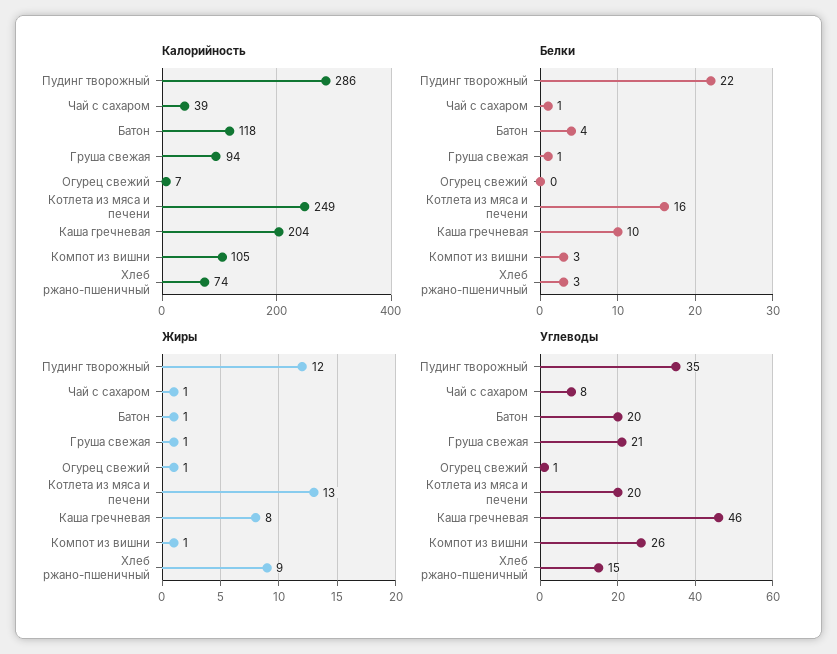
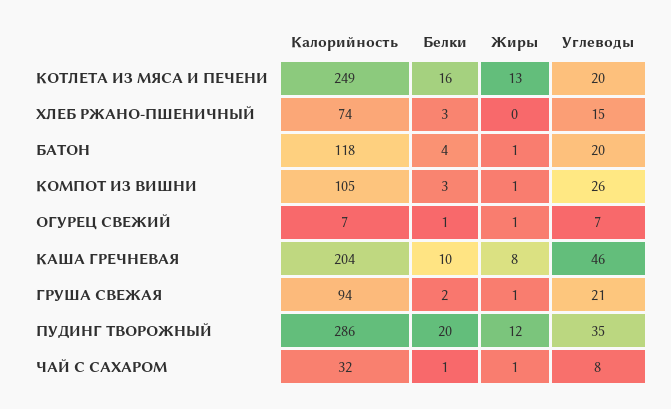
Калорийность, Чай с сахаром: 39 -> 32
Белки, Пудинг творожный: 22 -> 20
Белки, Груша свежая: 1 -> 2
Белки, Огурец свежий: 0 -> 1
Жиры, Хлеб ржано-пшеничный: 9 -> 0
Углеводы, Огурец свежий: 1 -> 7

